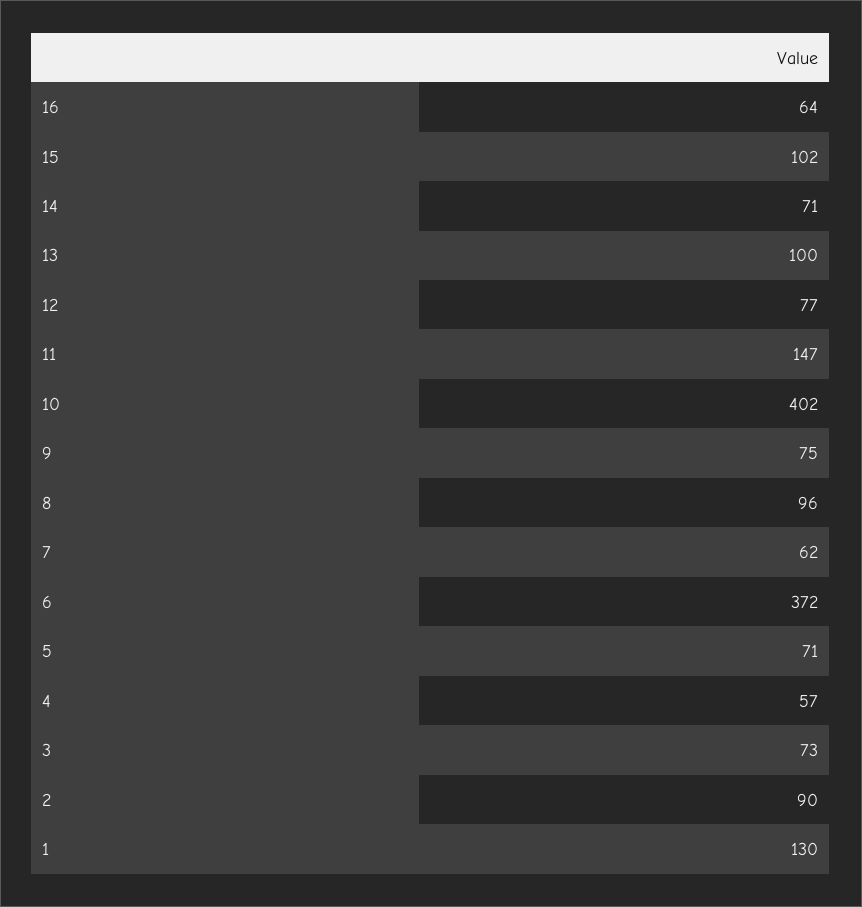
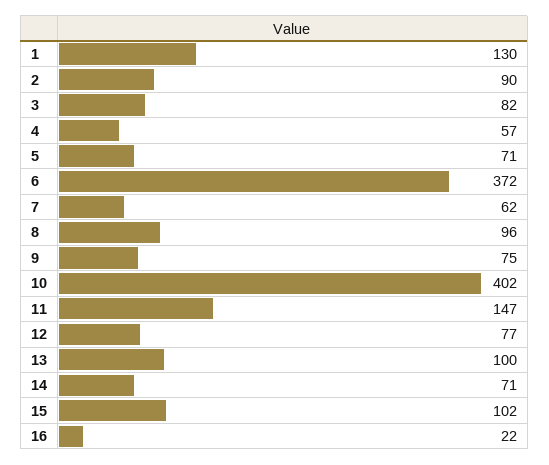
16: 64 -> 22
3: 73 -> 82

